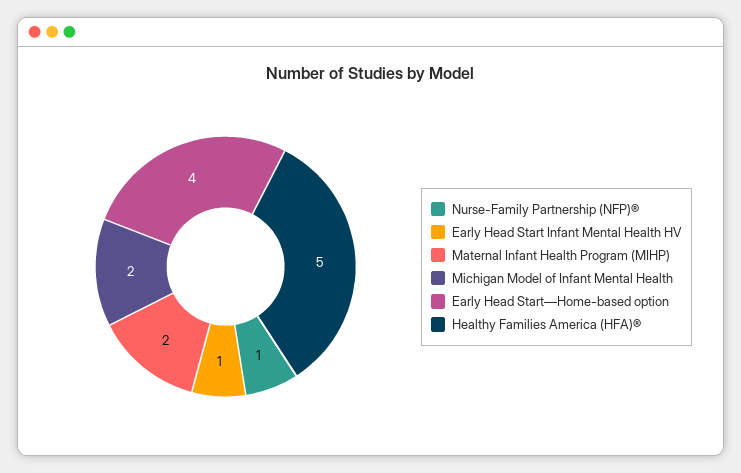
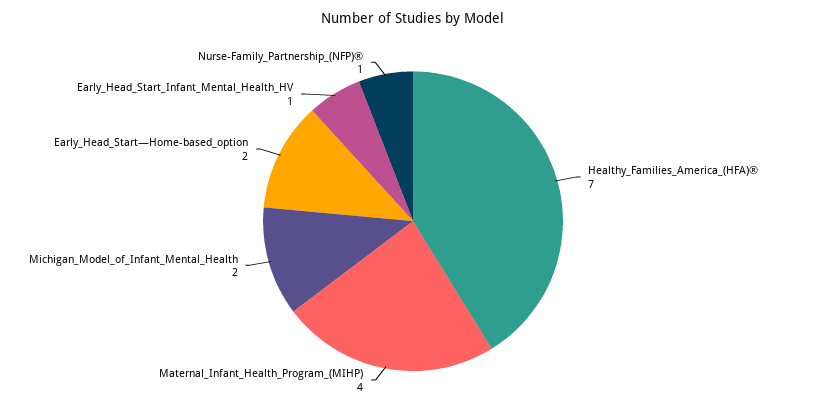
Maternal Infant Health Program (MIHP): 2 -> 4
Early Head Start—Home-based option: 4 -> 2
Healthy Families America (HFA)®: 5 -> 7

